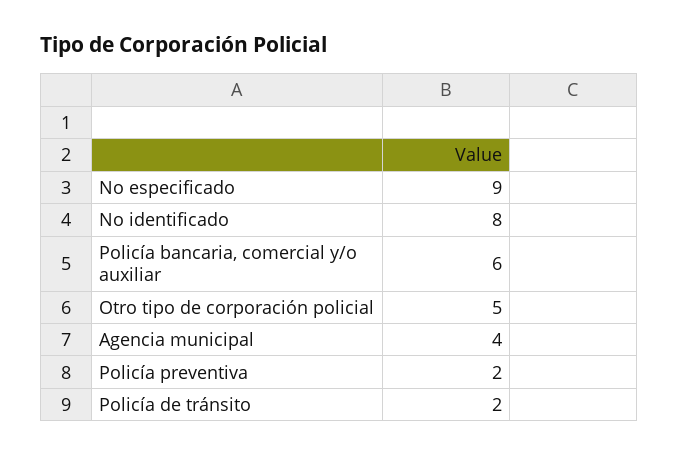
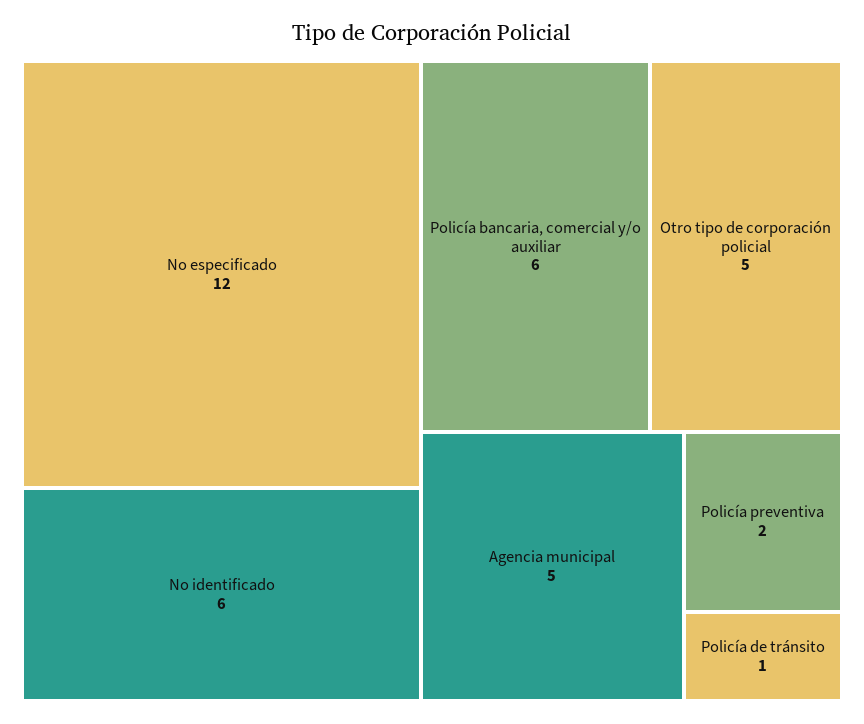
No especificado: 9 -> 12
No identificado: 8 -> 6
Agencia municipal: 4 -> 5
Policía de tránsito: 2 -> 1

